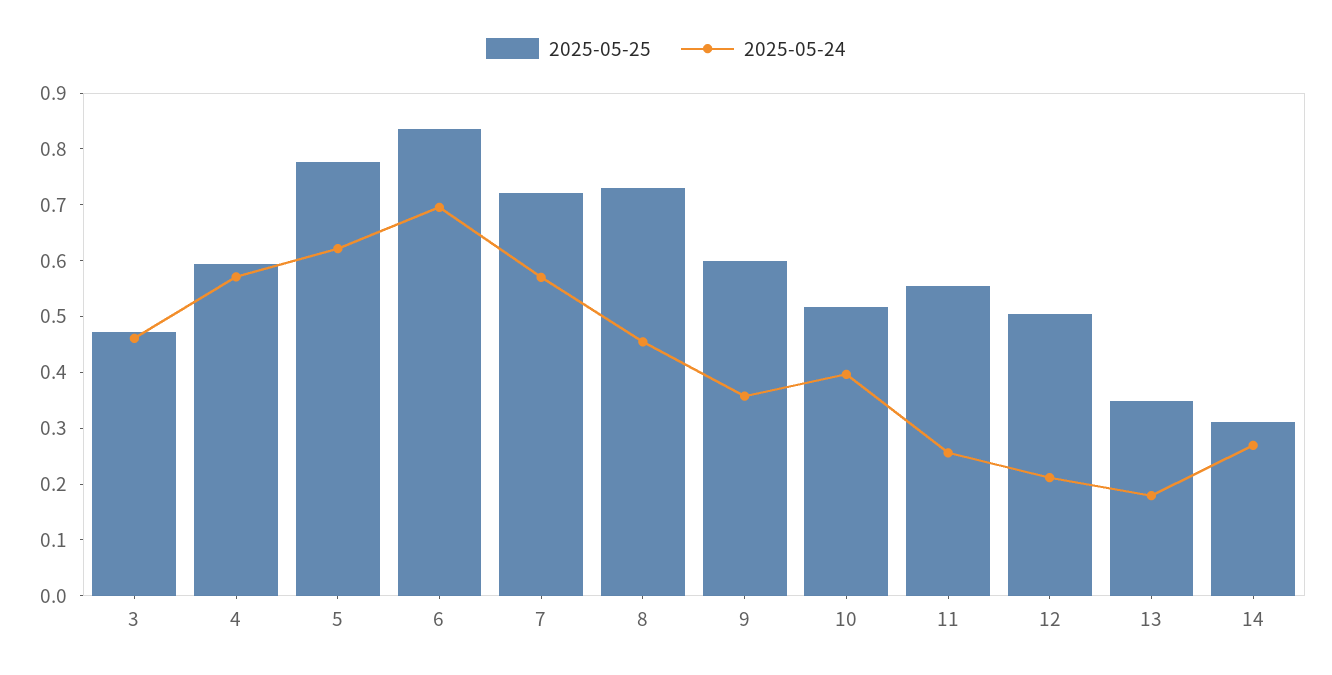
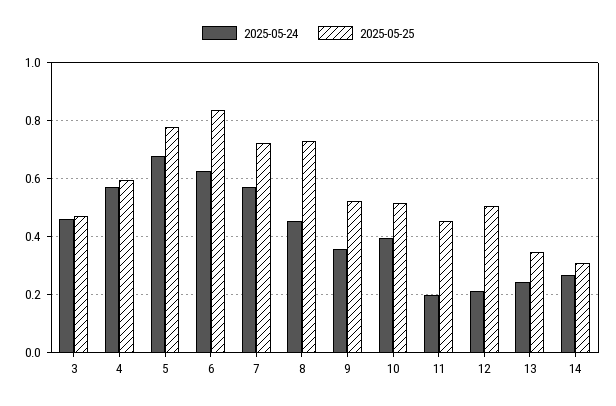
2025-05-24, 5: 0.62 -> 0.675
2025-05-24, 6: 0.7 -> 0.625
2025-05-25, 9: 0.6 -> 0.525
2025-05-25, 11: 0.56 -> 0.45
2025-05-24, 11: 0.26 -> 0.2
2025-05-24, 13: 0.18 -> 0.25

